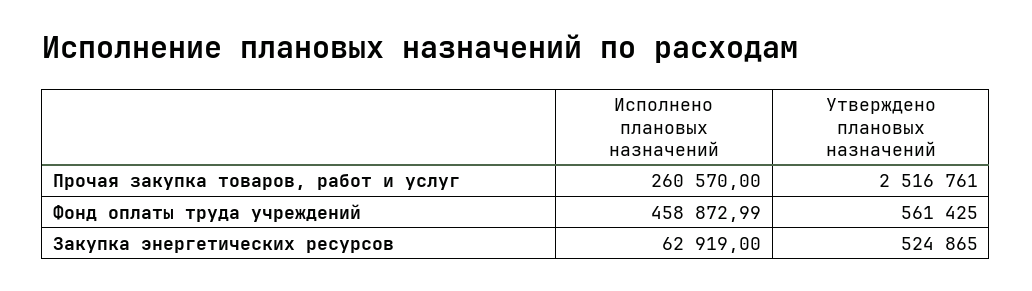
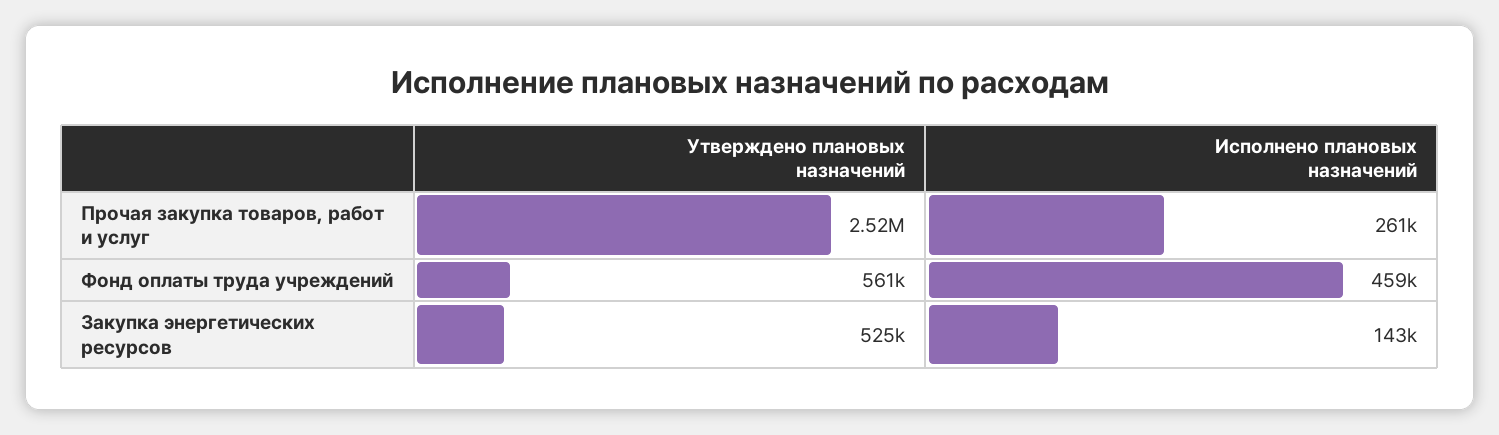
Исполнено плановых назначений, Закупка энергетических ресурсов: 62919 -> 143000

